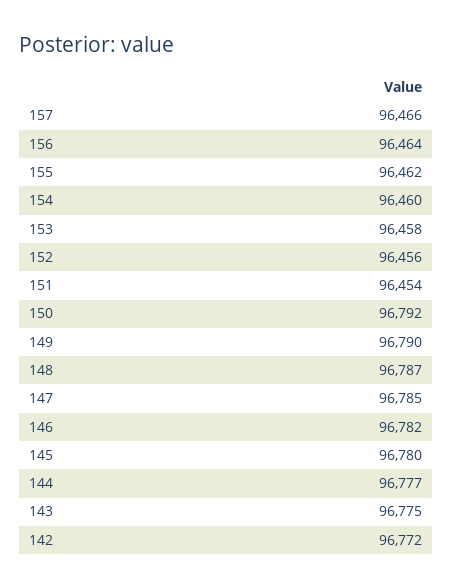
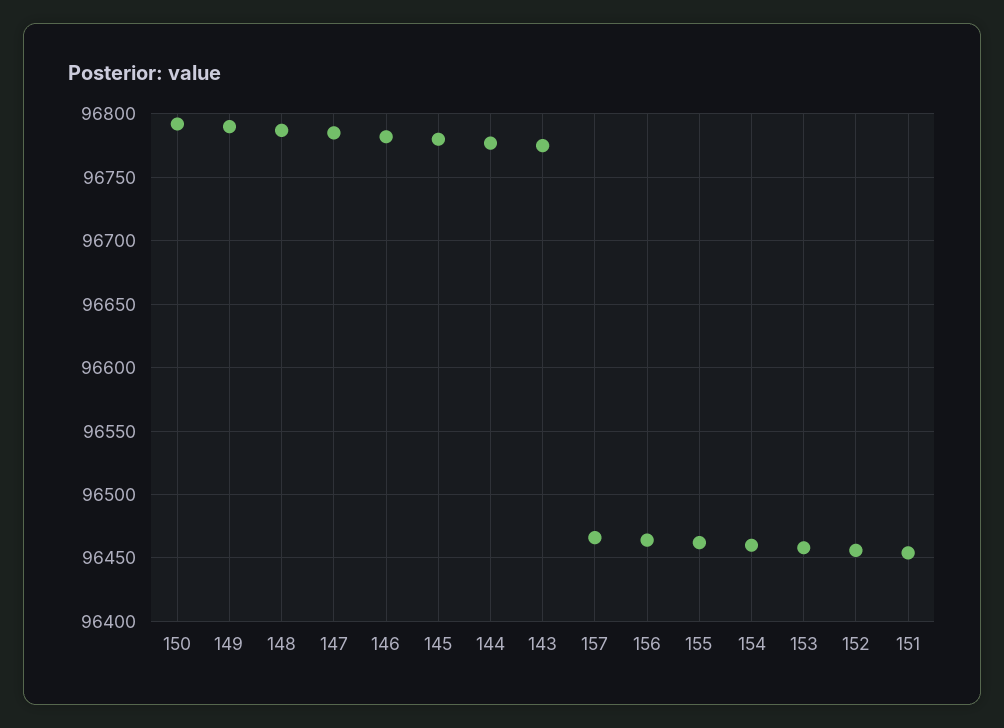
142: 96772 -> none

